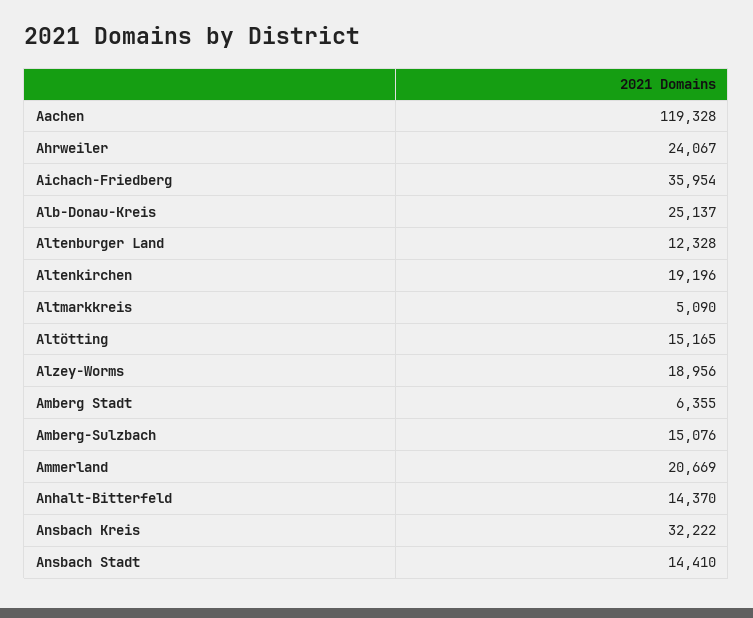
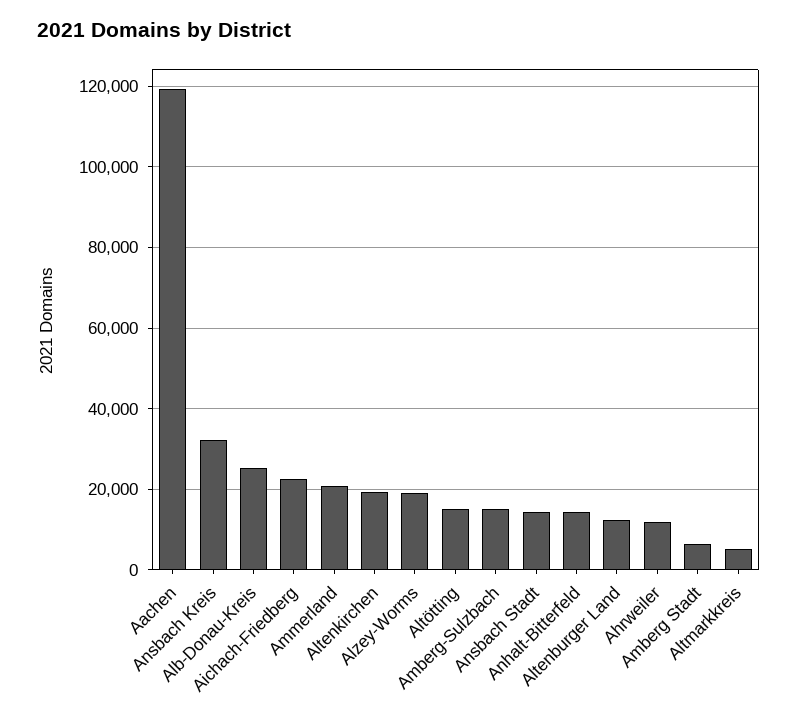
Ahrweiler: 24067 -> 12000
Aichach-Friedberg: 35954 -> 22000

